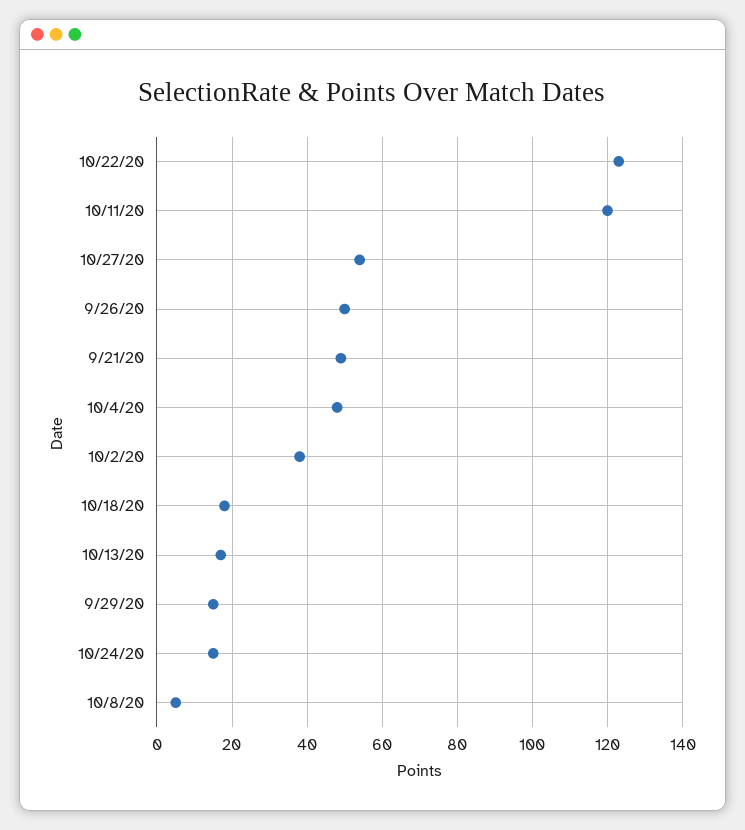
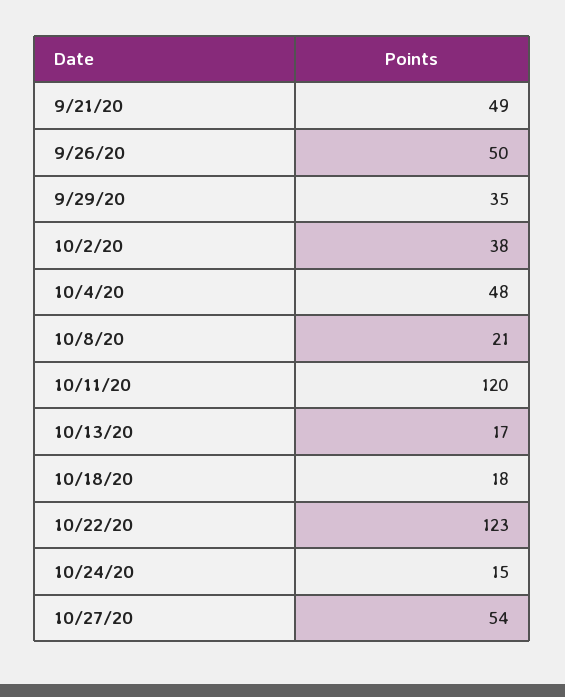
9/29/20: 15 -> 35
10/8/20: 5 -> 21

